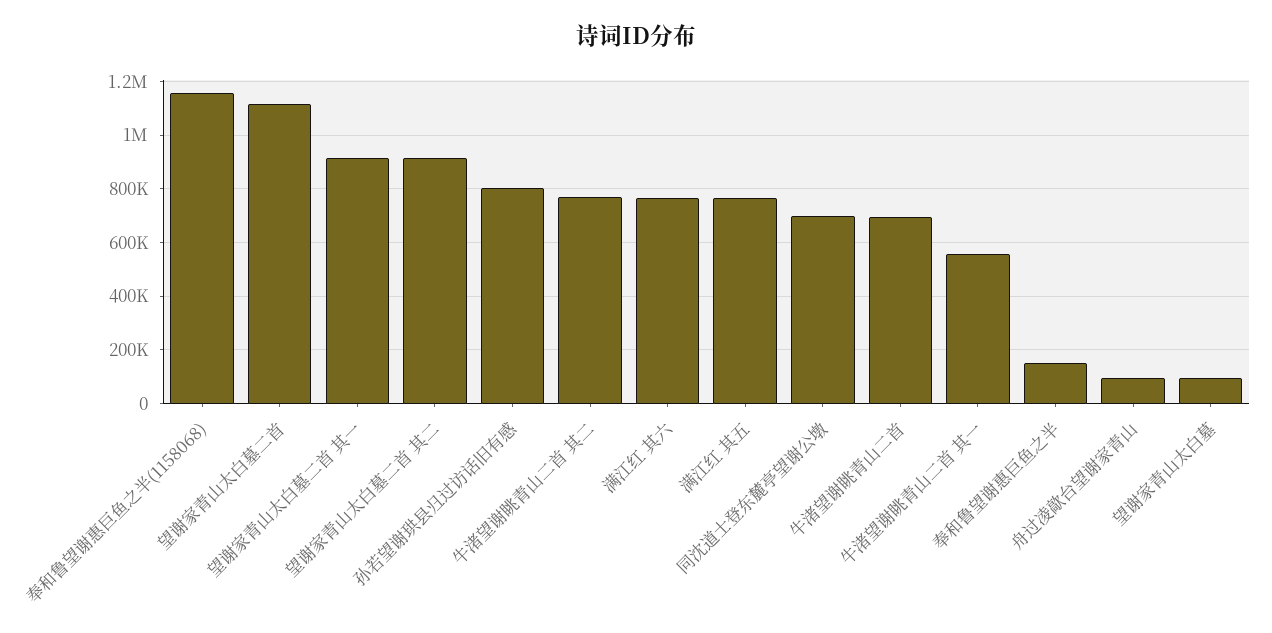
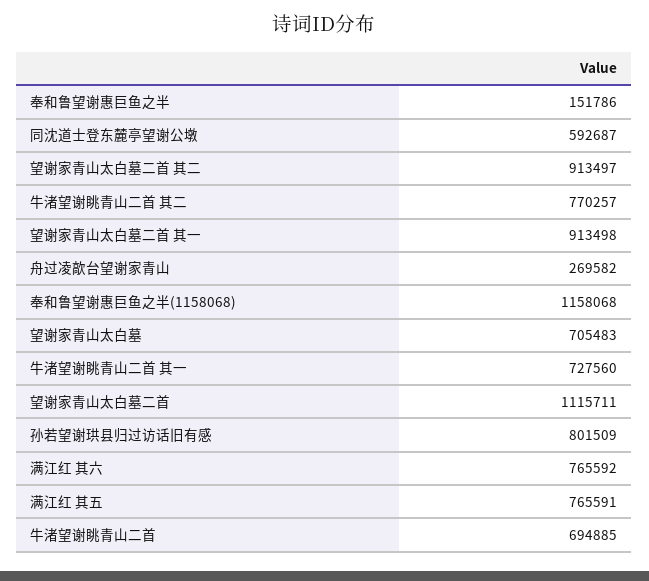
同沈道士登东麓亭望谢公墩: 700000 -> 592687
牛渚望谢眺青山二首 其一: 550000 -> 727560
舟过凌歊台望谢家青山: 100000 -> 269582
望谢家青山太白墓: 100000 -> 705483

